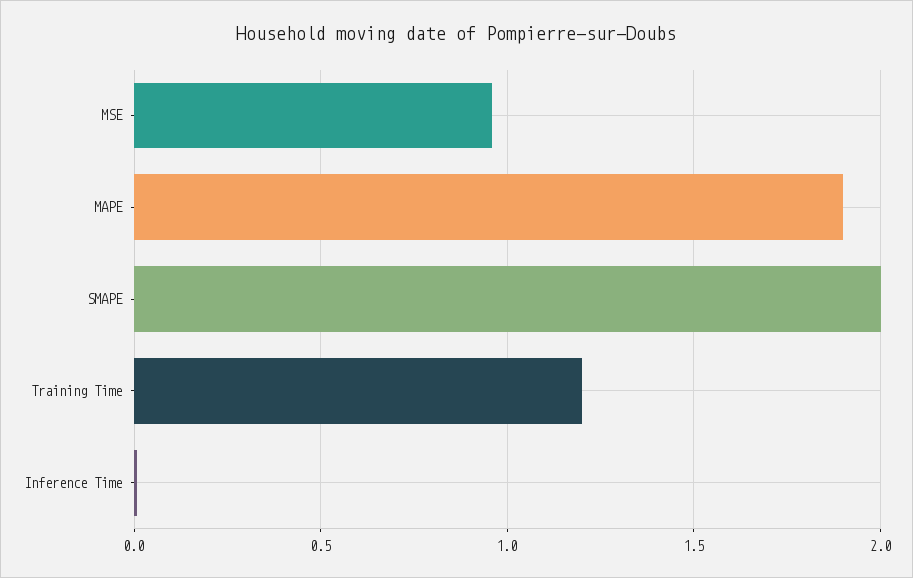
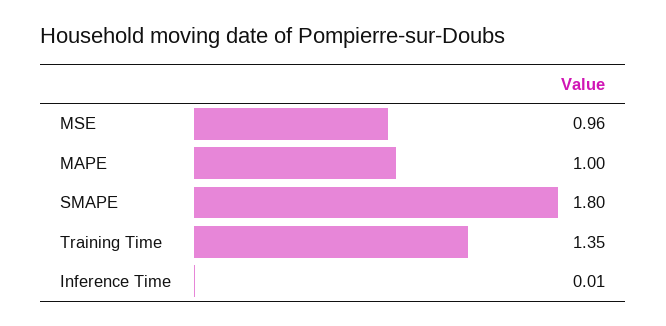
MAPE: 1.9 -> 1
SMAPE: 2 -> 1.8
Training Time: 1.2 -> 1.35

